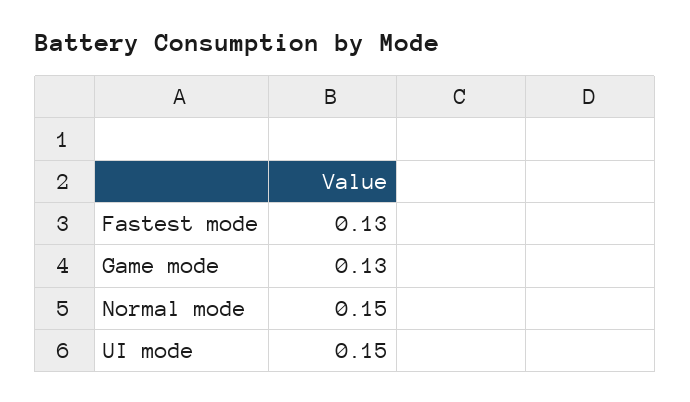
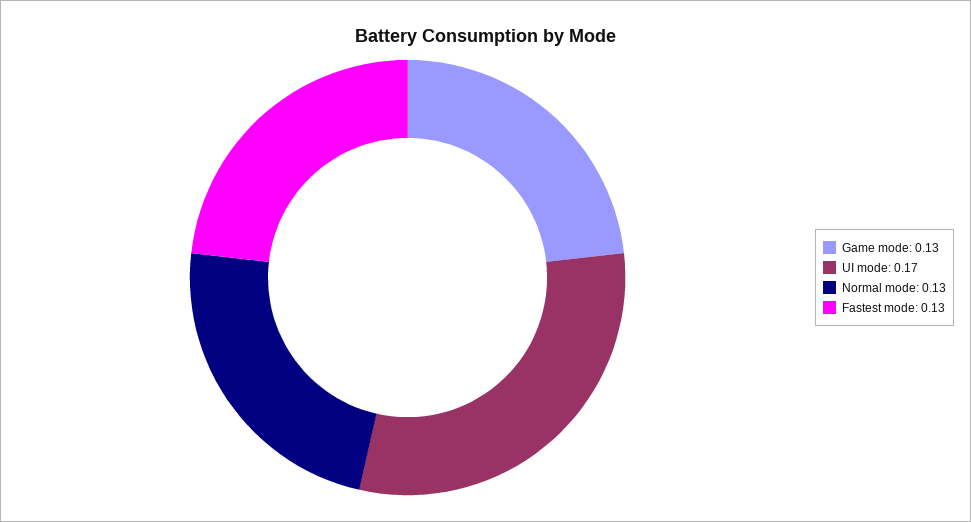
Normal mode: 0.15 -> 0.13
UI mode: 0.15 -> 0.17

